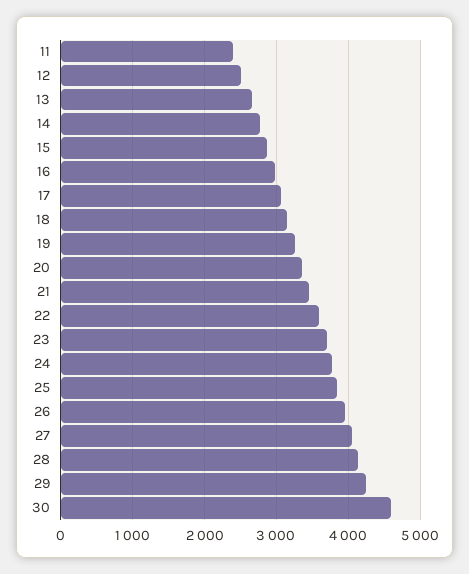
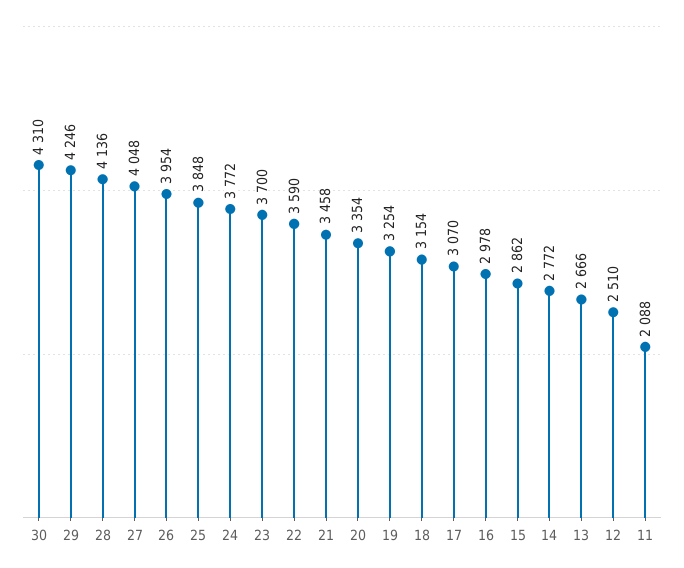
11: 2400 -> 2088
30: 4600 -> 4310

